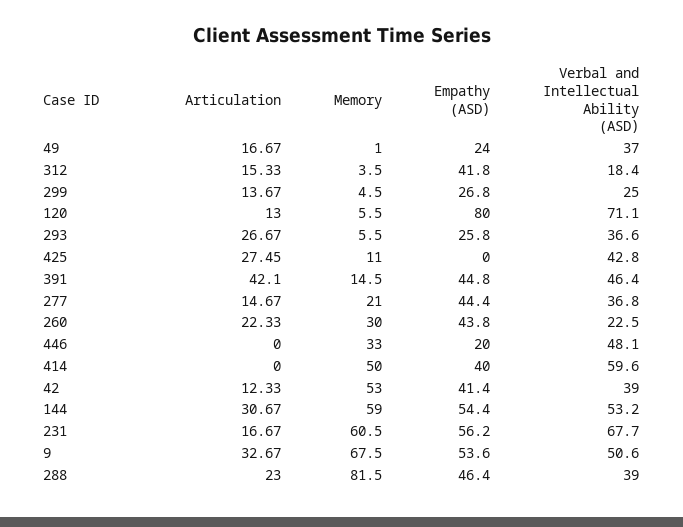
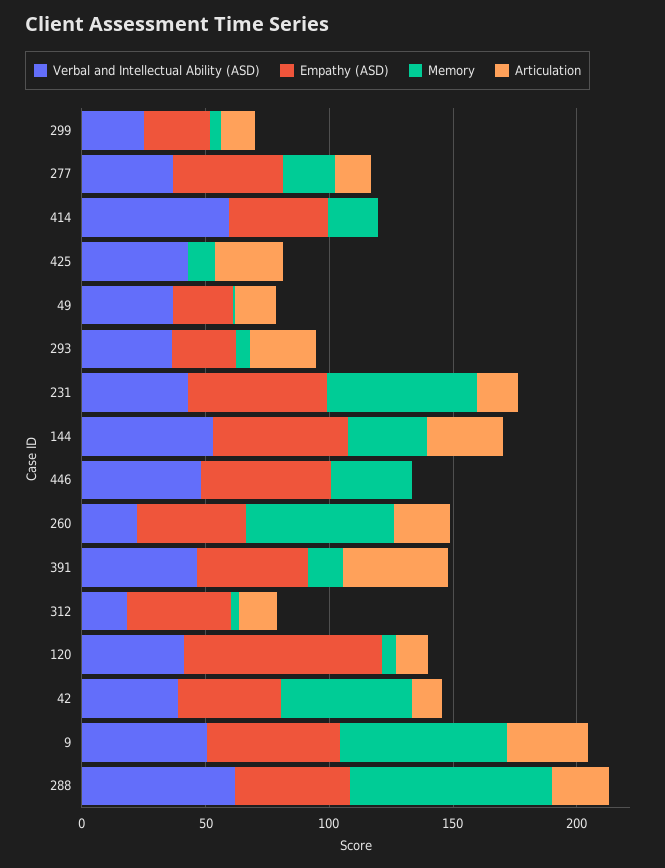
Verbal and Intellectual Ability (ASD), 120: 71.1 -> 40
Memory, 260: 30 -> 60
Empathy (ASD), 446: 20 -> 50
Memory, 414: 50 -> 20
Memory, 144: 59 -> 30
Verbal and Intellectual Ability (ASD), 231: 67.7 -> 40
Verbal and Intellectual Ability (ASD), 288: 39 -> 60

